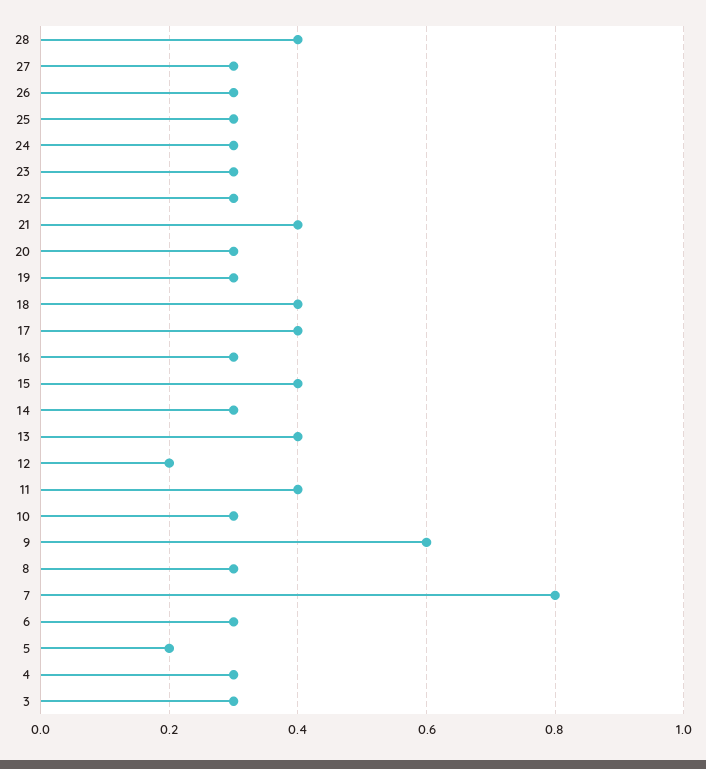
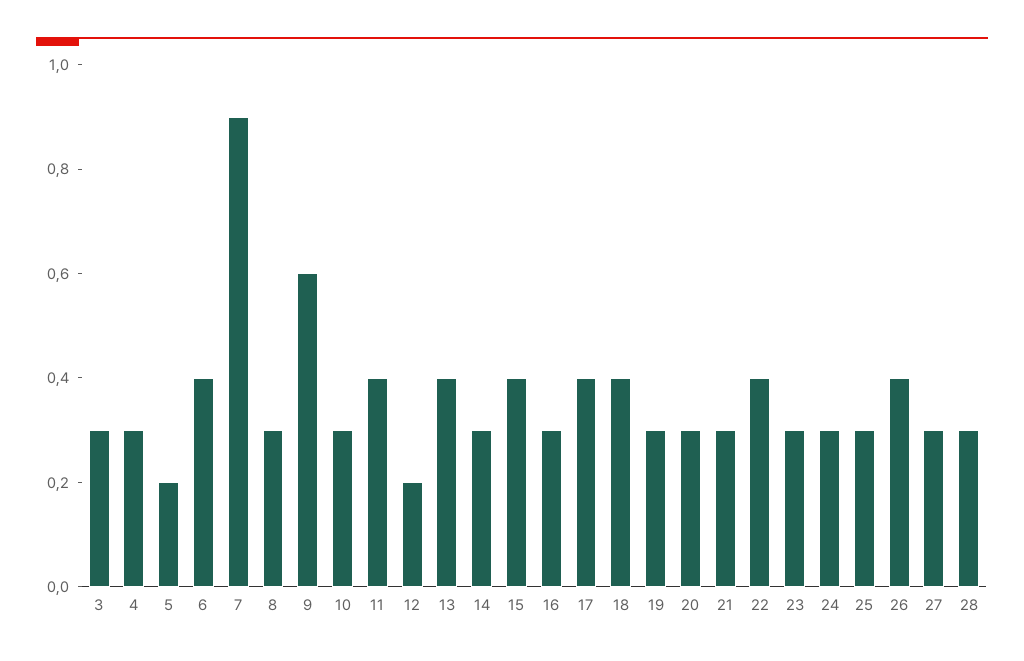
28: 0.4 -> 0.3
26: 0.3 -> 0.4
22: 0.3 -> 0.4
21: 0.4 -> 0.3
7: 0.8 -> 0.9
6: 0.3 -> 0.4

